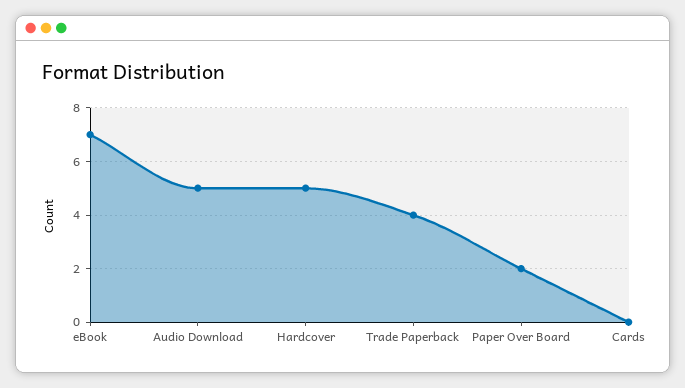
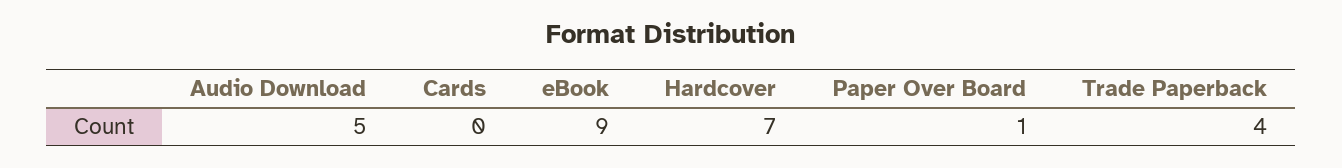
eBook: 7 -> 9
Hardcover: 5 -> 7
Paper Over Board: 2 -> 1

